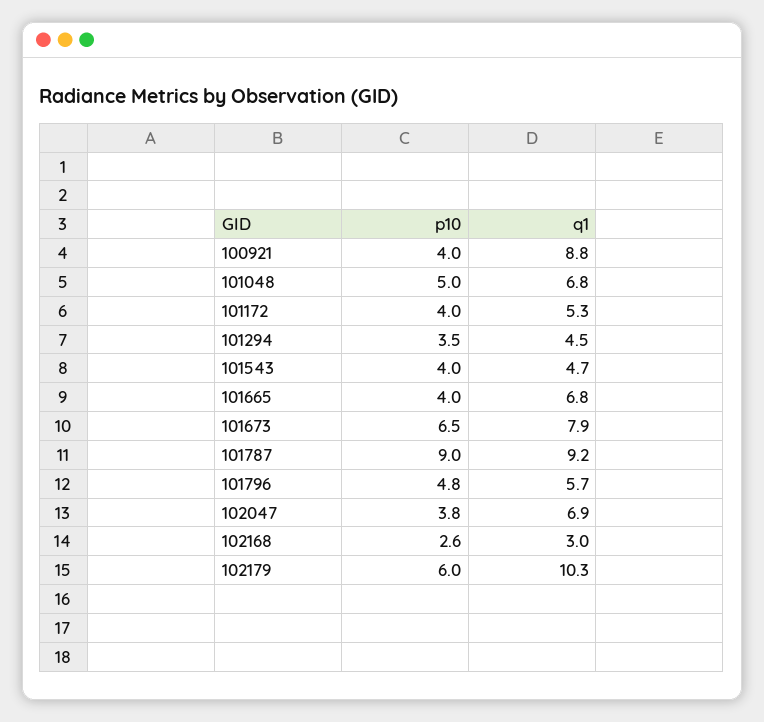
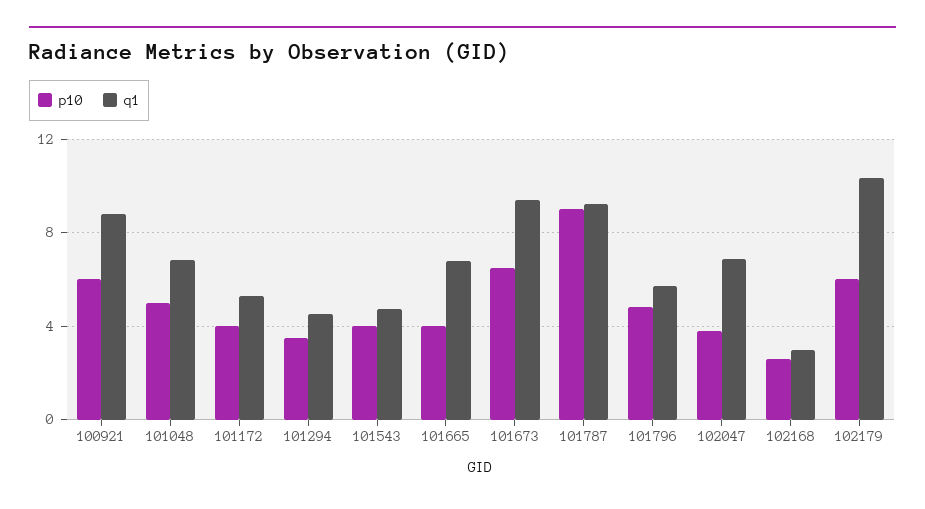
p10, 100921: 4 -> 6
q1, 101673: 7.9 -> 9.5

